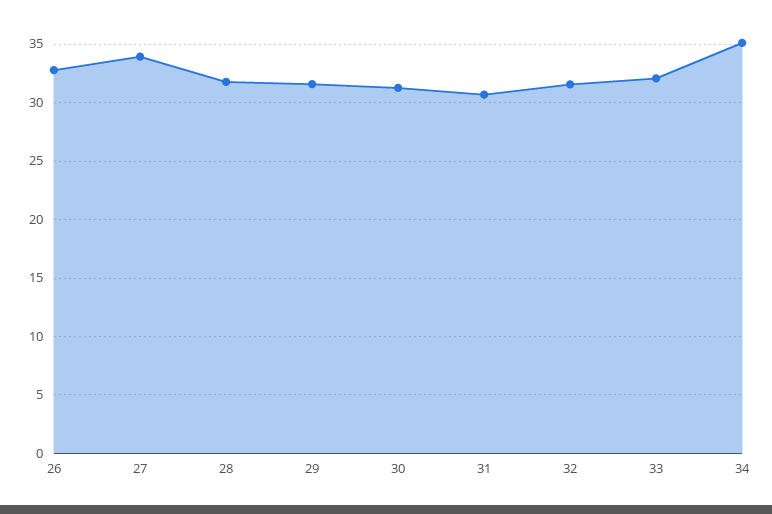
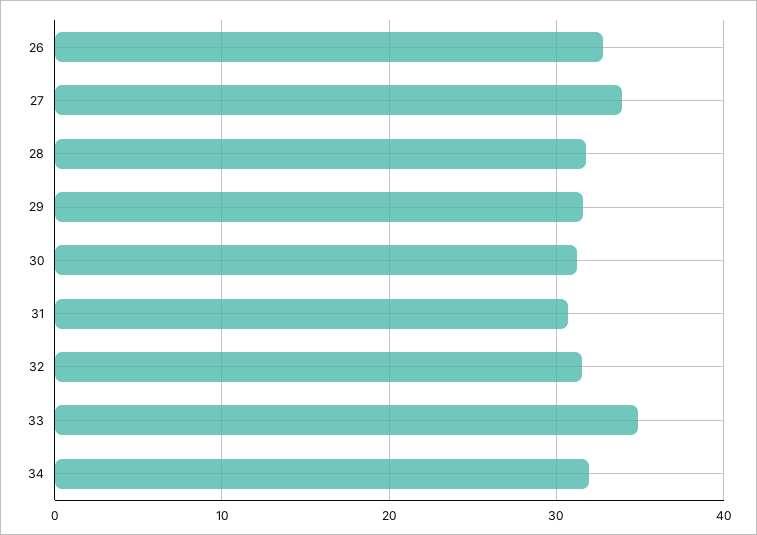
33: 32 -> 35
34: 35 -> 32

